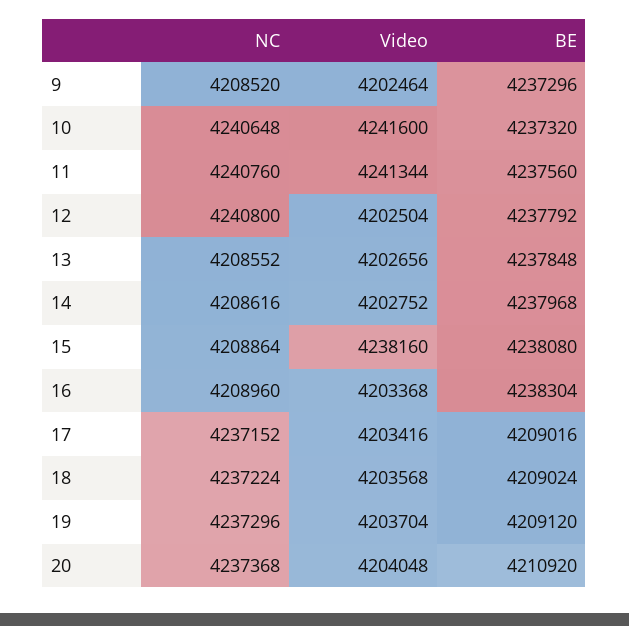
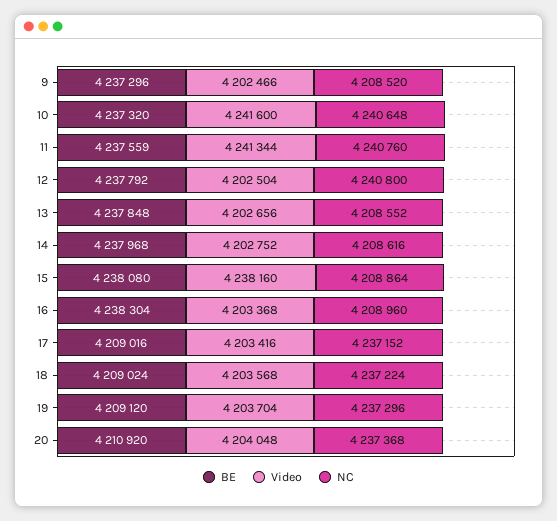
Video, 9: 4202464 -> 4202466
BE, 11: 4237560 -> 4237559

